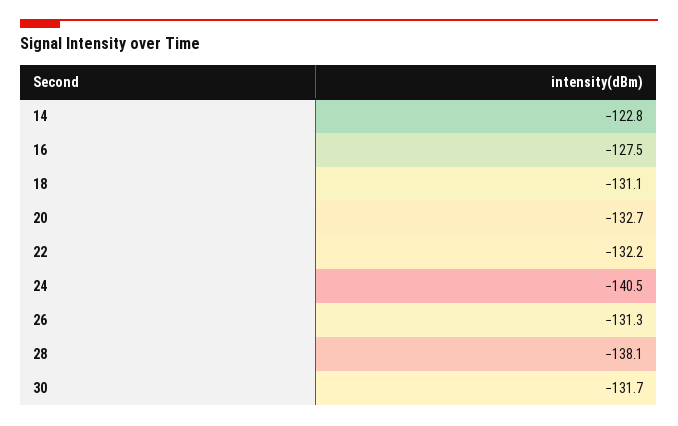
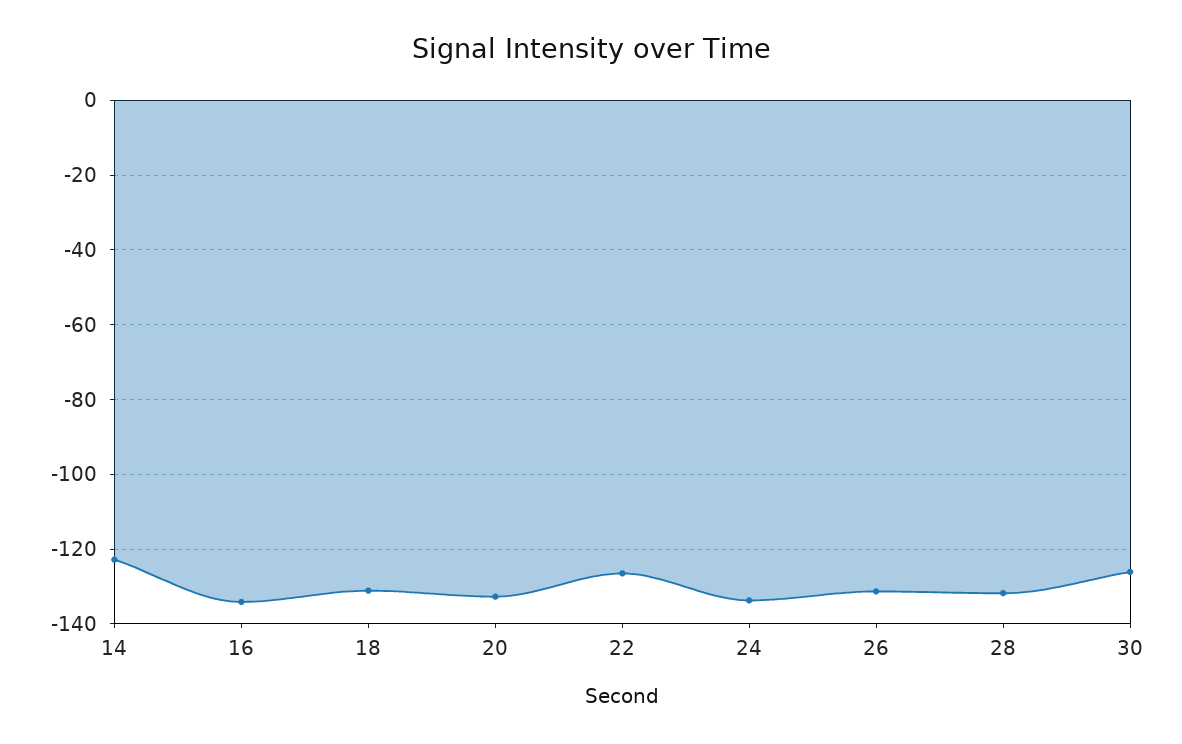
16: -127.5 -> -134
22: -132.2 -> -126
24: -140.5 -> -134
28: -138.1 -> -132
30: -131.7 -> -126

